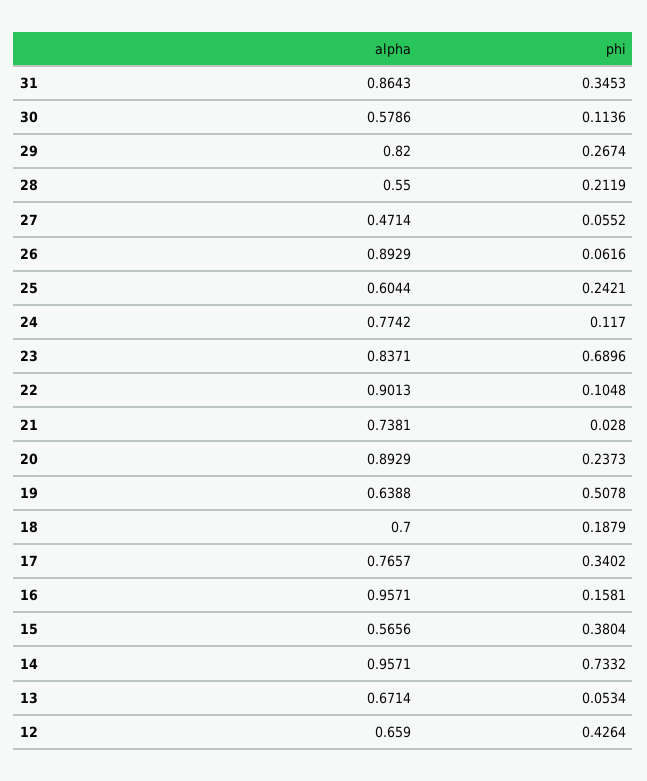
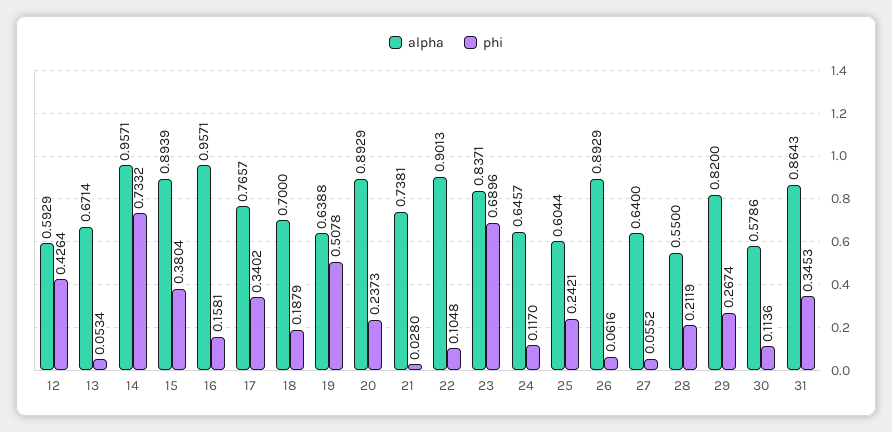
alpha, 27: 0.4714 -> 0.64
alpha, 24: 0.7742 -> 0.6457
alpha, 15: 0.5656 -> 0.8939
alpha, 12: 0.659 -> 0.5929

